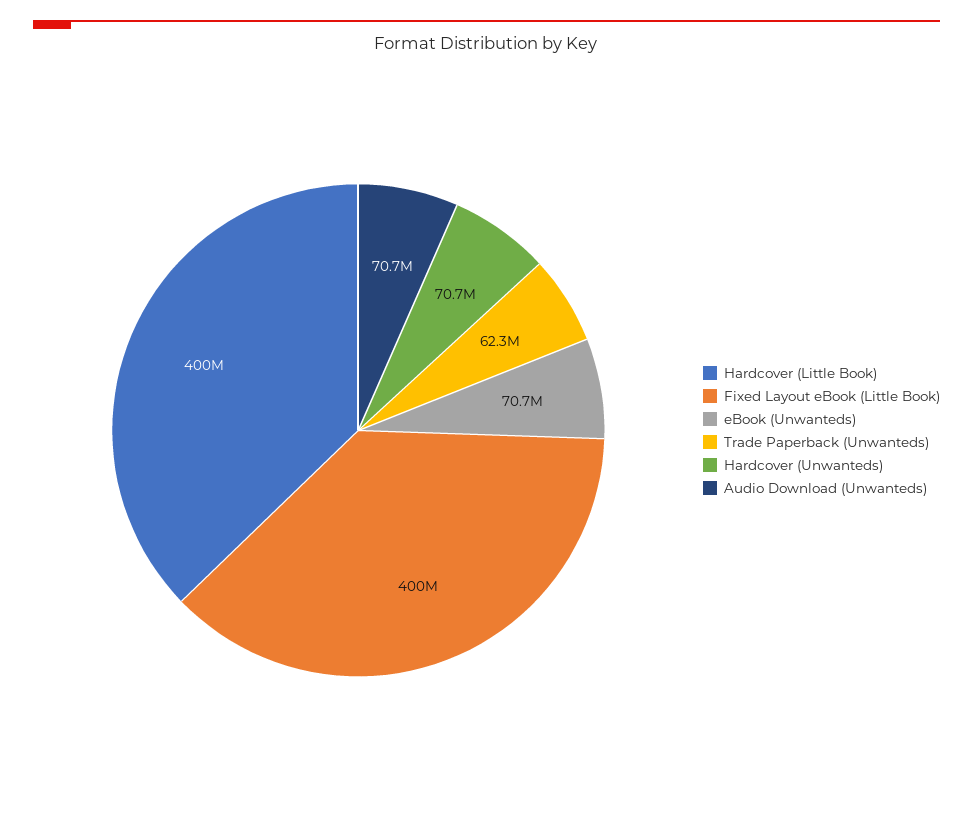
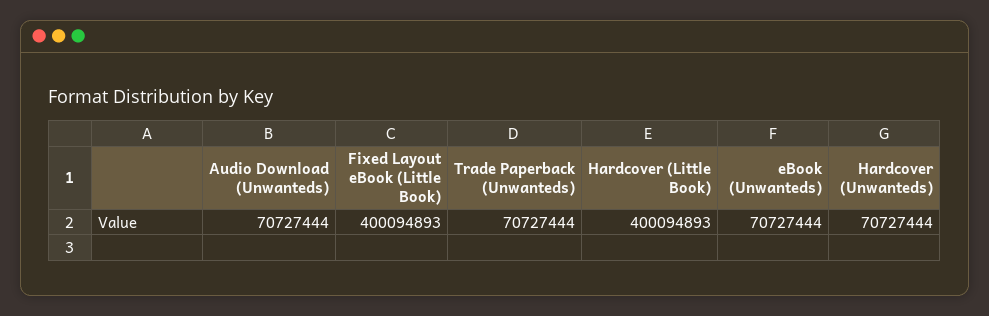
Trade Paperback (Unwanteds): 62300000 -> 70727444

